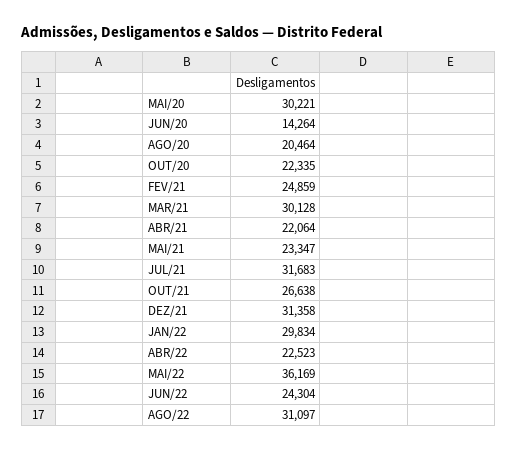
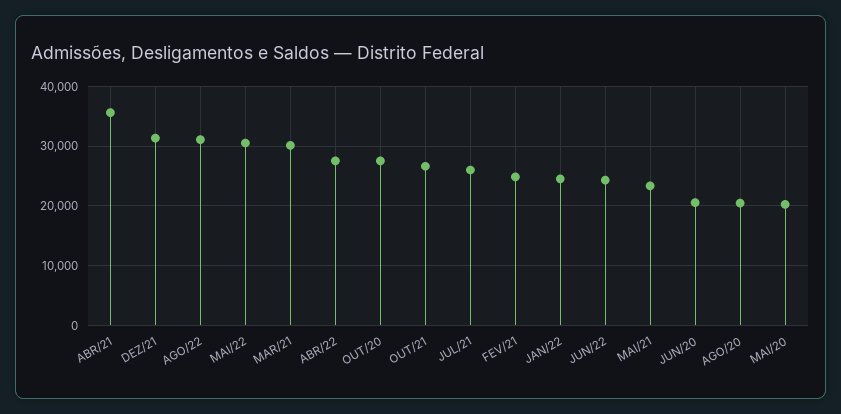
MAI/20: 30221 -> 20000
JUN/20: 14264 -> 20000
OUT/20: 22335 -> 28000
ABR/21: 22064 -> 36000
JUL/21: 31683 -> 26000
JAN/22: 29834 -> 24000
ABR/22: 22523 -> 28000
MAI/22: 36169 -> 30000

